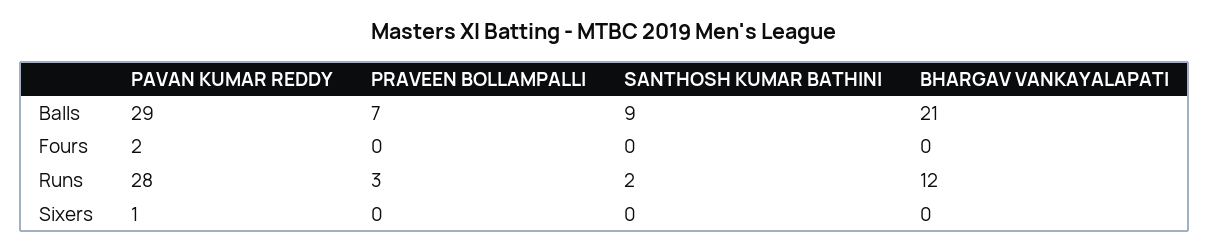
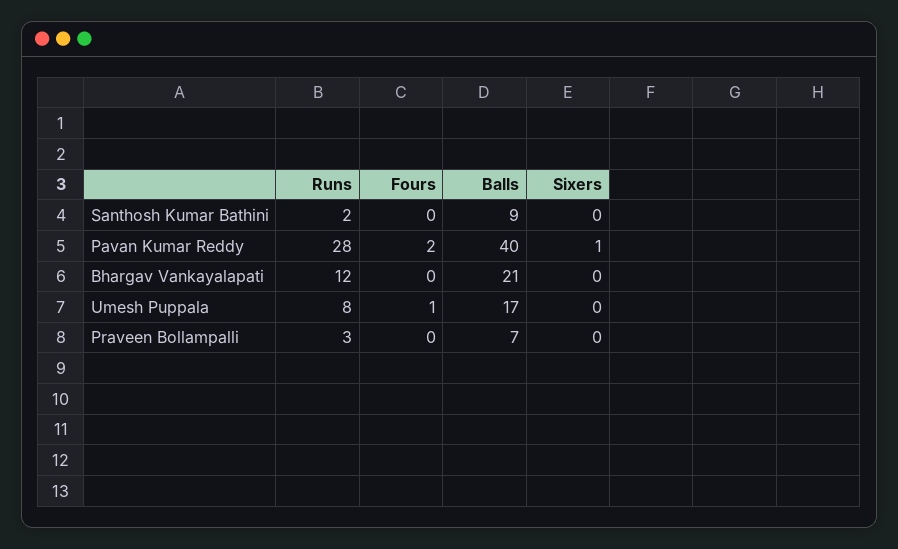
PAVAN KUMAR REDDY, Balls: 29 -> 40
Umesh Puppala, Runs: none -> 8
Umesh Puppala, Fours: none -> 1
Umesh Puppala, Balls: none -> 17
Umesh Puppala, Sixers: none -> 0

